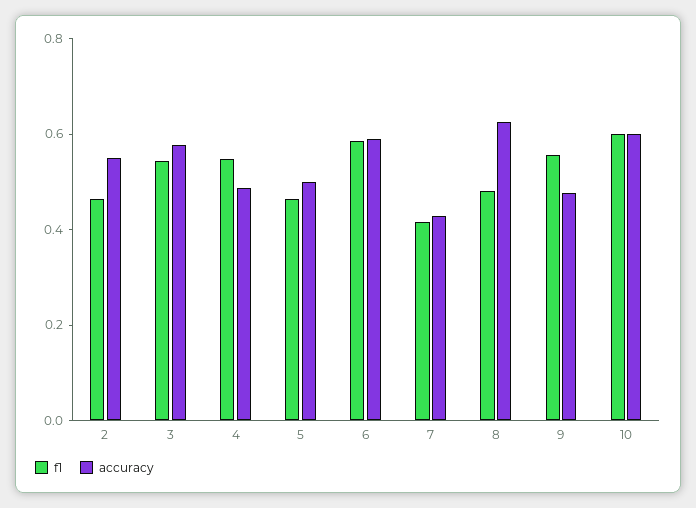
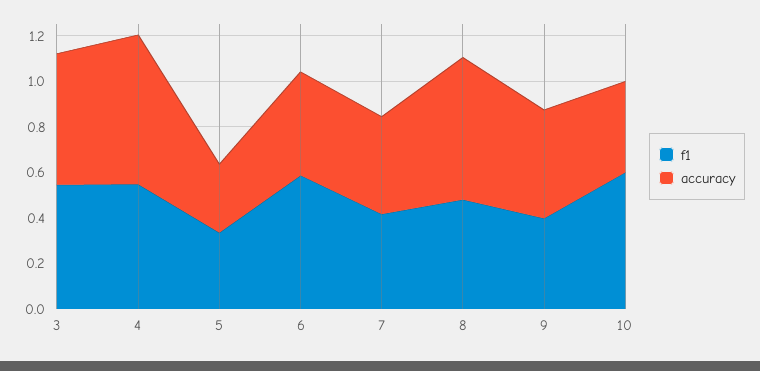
f1, 2: 0.45 -> none
accuracy, 2: 0.55 -> none
accuracy, 4: 0.5 -> 0.65
f1, 5: 0.45 -> 0.35
accuracy, 5: 0.5 -> 0.3
accuracy, 6: 0.6 -> 0.45
f1, 9: 0.55 -> 0.4
accuracy, 10: 0.6 -> 0.4

